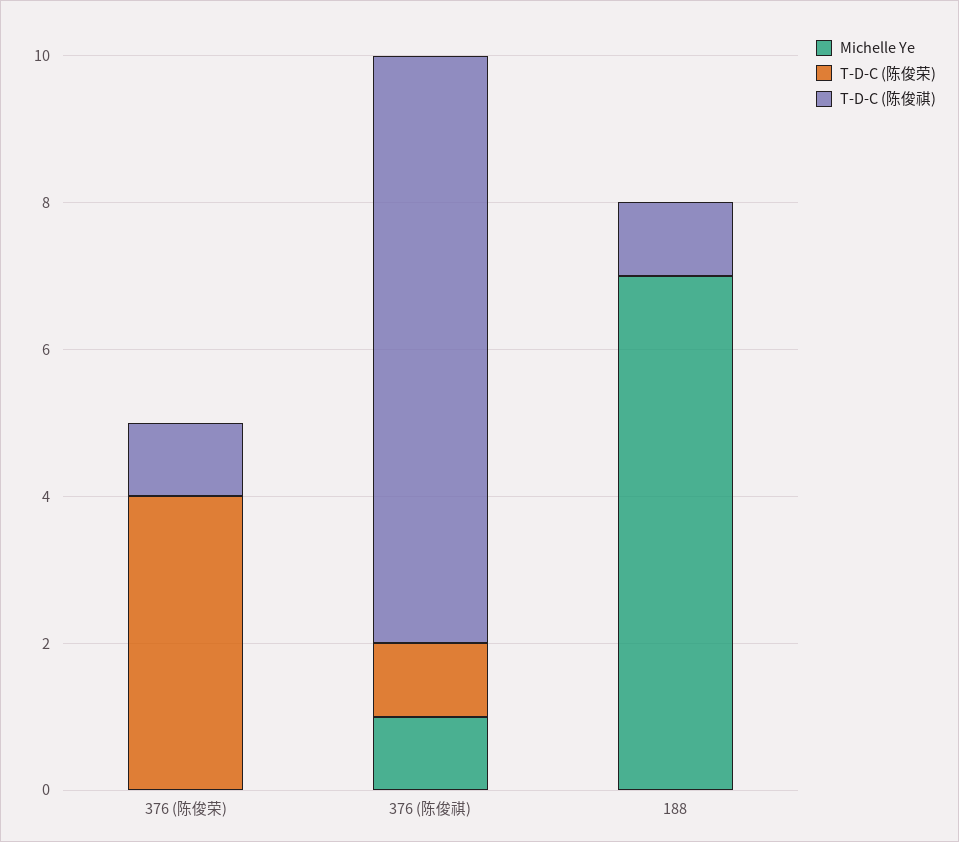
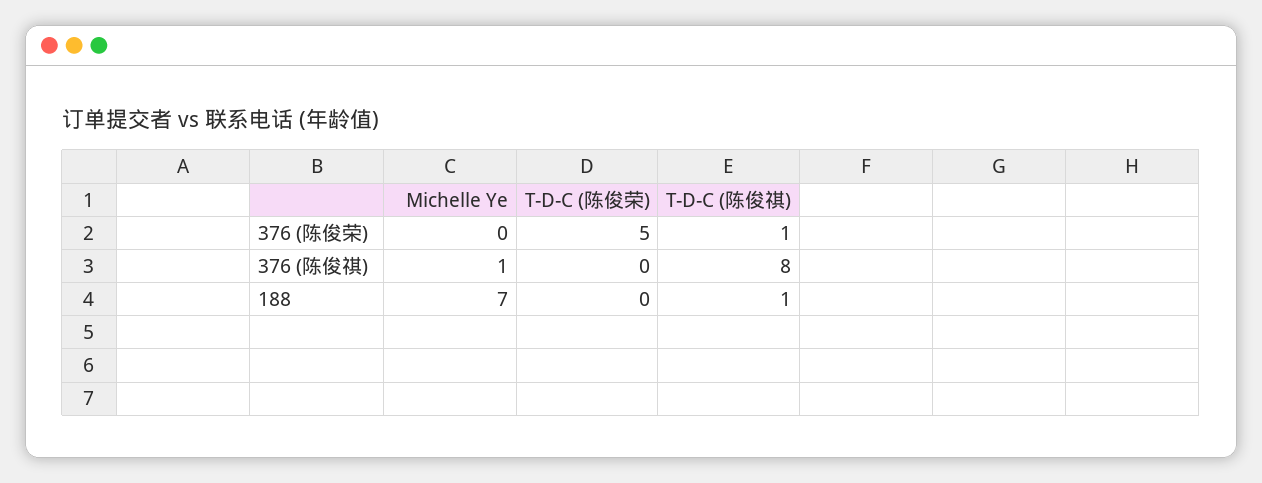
T-D-C (陈俊荣), 376 (陈俊荣): 4 -> 5
T-D-C (陈俊荣), 376 (陈俊祺): 1 -> 0

